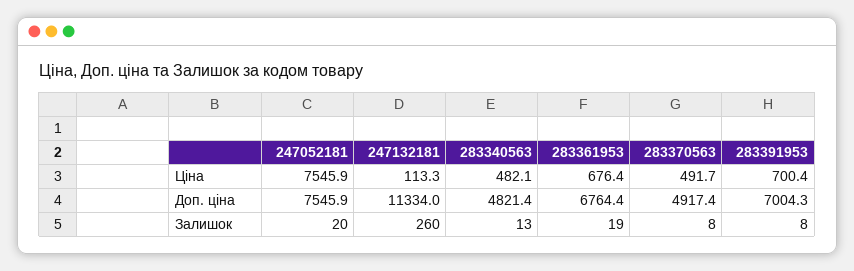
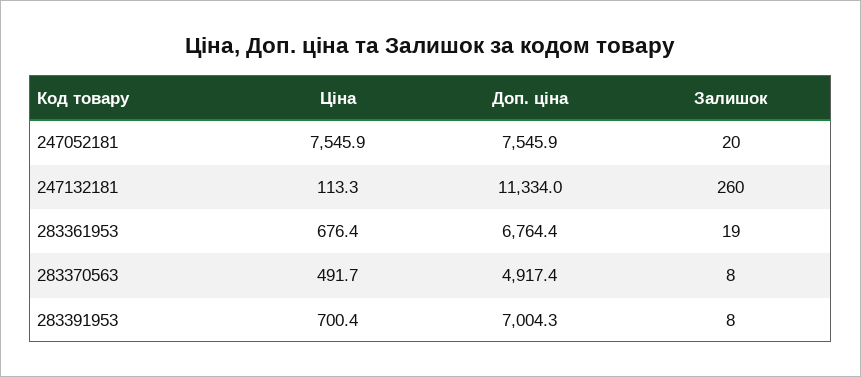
283340563, Ціна: 482.1 -> none
283340563, Доп. ціна: 4821.4 -> none
283340563, Залишок: 13 -> none

